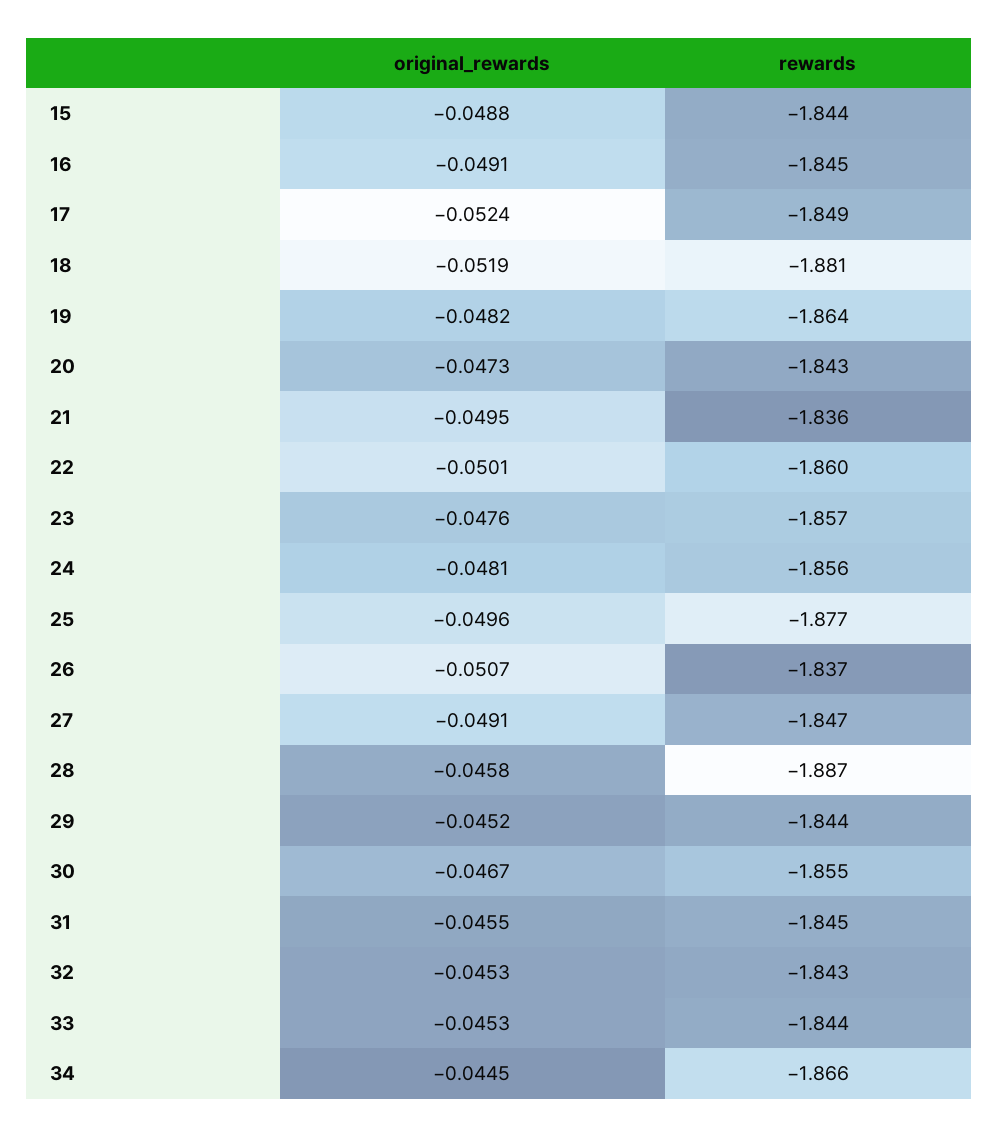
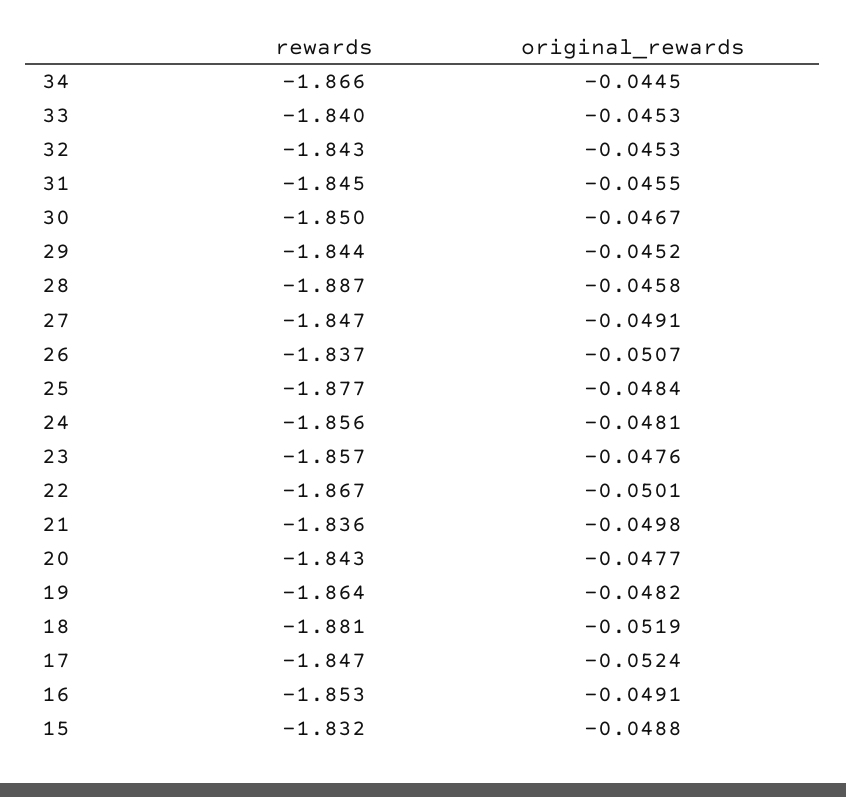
rewards, 15: -1.844 -> -1.832
rewards, 16: -1.845 -> -1.853
rewards, 17: -1.849 -> -1.847
original_rewards, 20: -0.0473 -> -0.0477
original_rewards, 21: -0.0495 -> -0.0498
rewards, 22: -1.86 -> -1.867
original_rewards, 25: -0.0496 -> -0.0484
rewards, 30: -1.855 -> -1.85
rewards, 33: -1.844 -> -1.84

